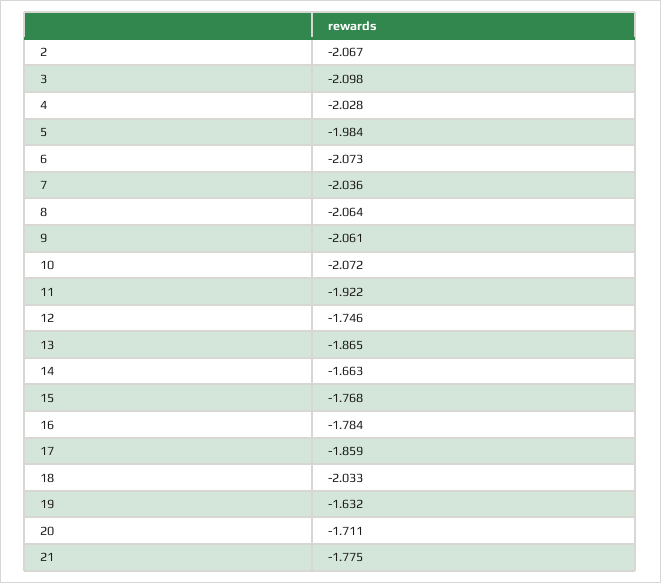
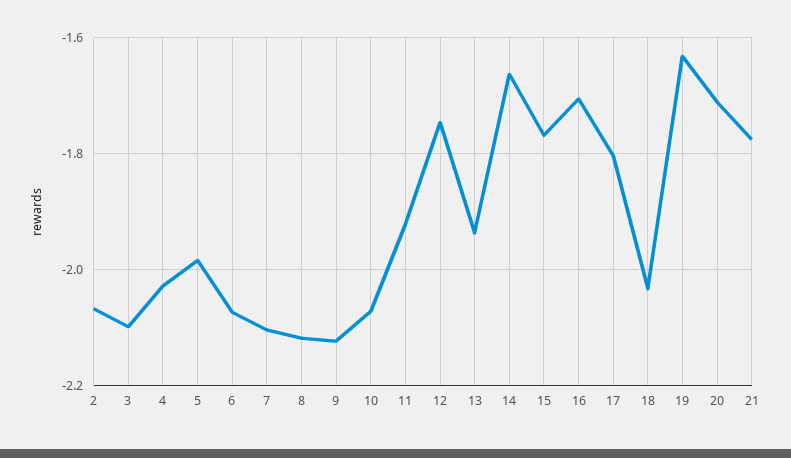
7: -2.036 -> -2.1
8: -2.064 -> -2.12
9: -2.061 -> -2.12
13: -1.865 -> -1.94
16: -1.784 -> -1.7
17: -1.859 -> -1.8

